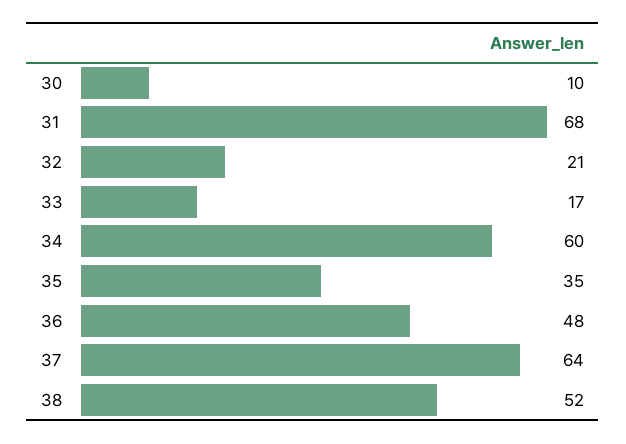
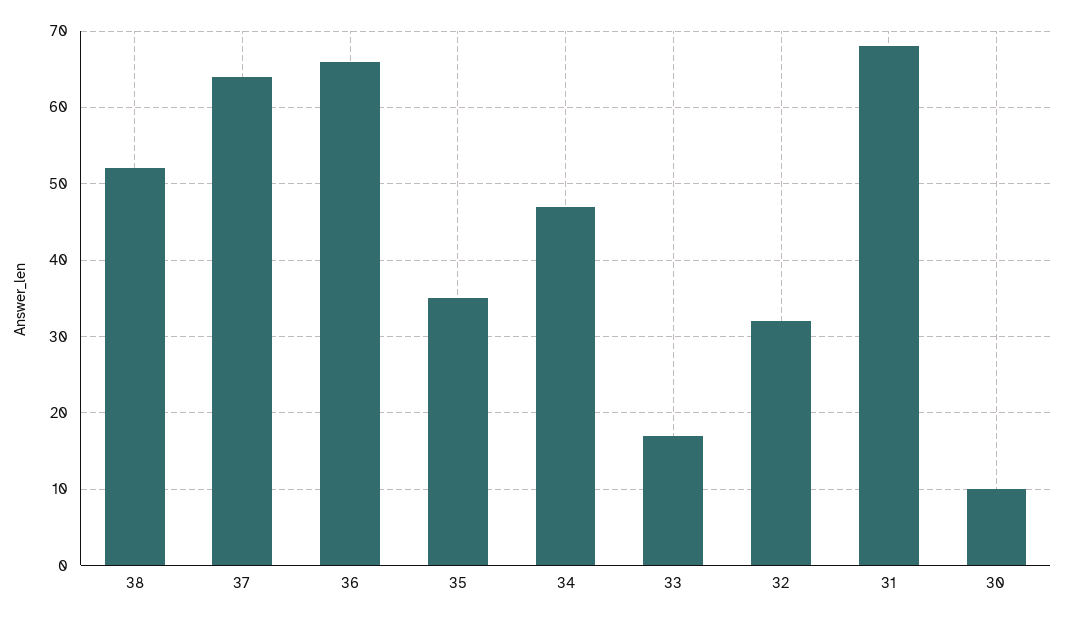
32: 21 -> 32
34: 60 -> 47
36: 48 -> 66

